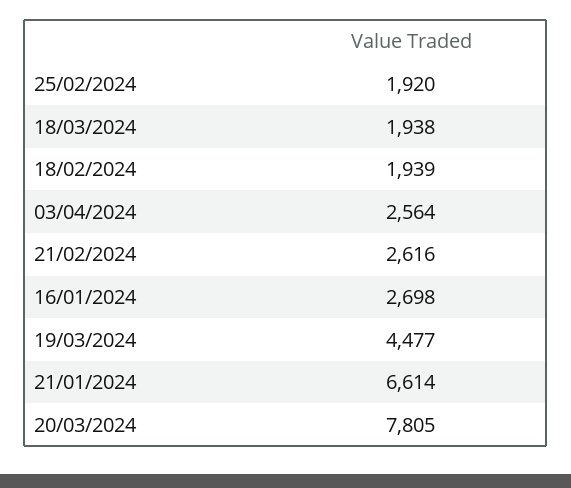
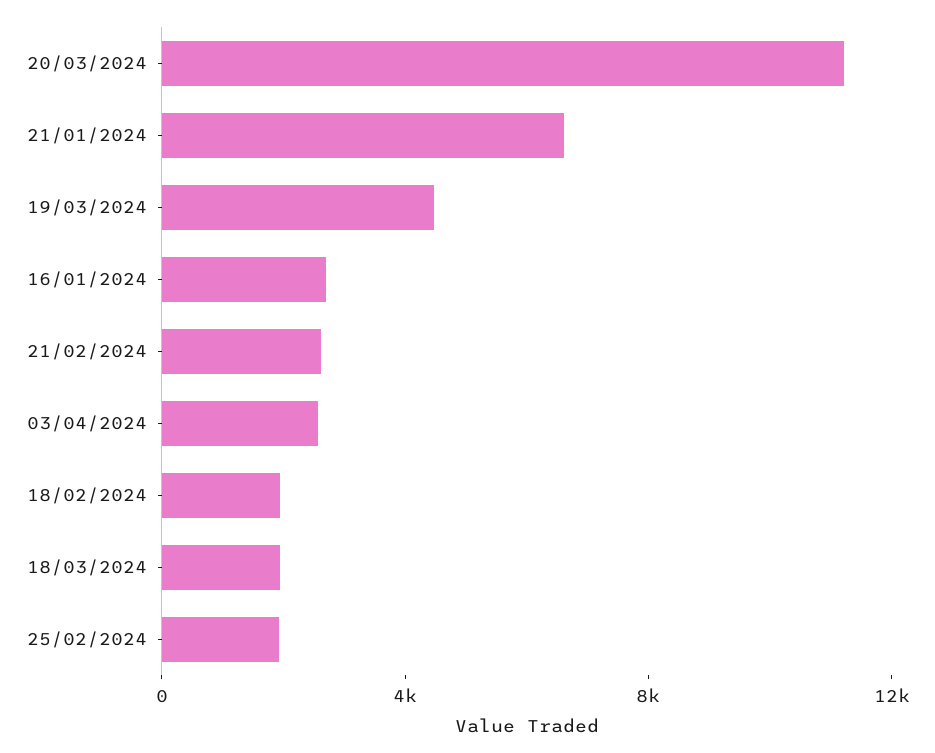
20/03/2024: 7805 -> 11000

